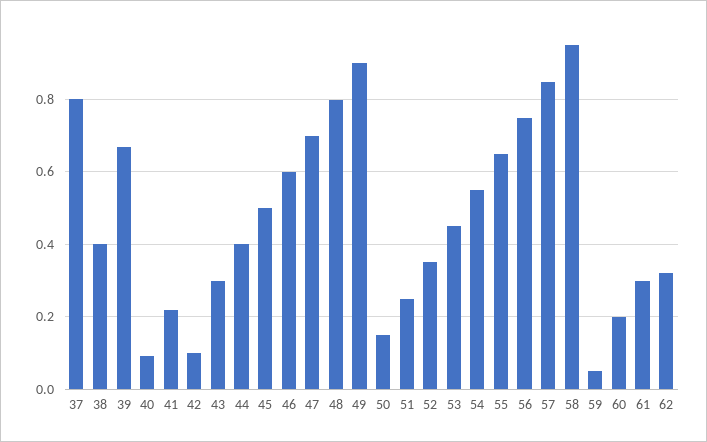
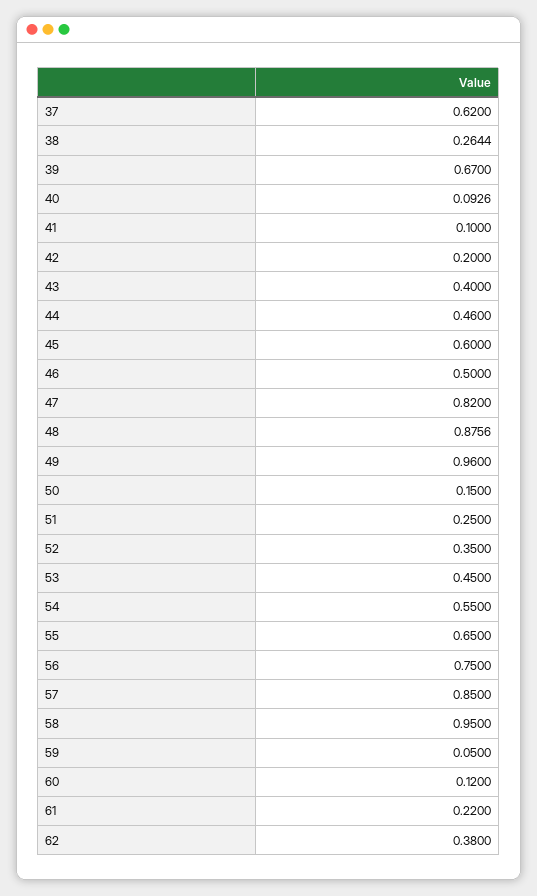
37: 0.8 -> 0.62
38: 0.4 -> 0.2644
41: 0.22 -> 0.1
42: 0.1 -> 0.2
43: 0.3 -> 0.4
44: 0.4 -> 0.46
45: 0.5 -> 0.6
46: 0.6 -> 0.5
47: 0.7 -> 0.82
48: 0.8 -> 0.8756
49: 0.9 -> 0.96
60: 0.2 -> 0.12
61: 0.3 -> 0.22
62: 0.32 -> 0.38

